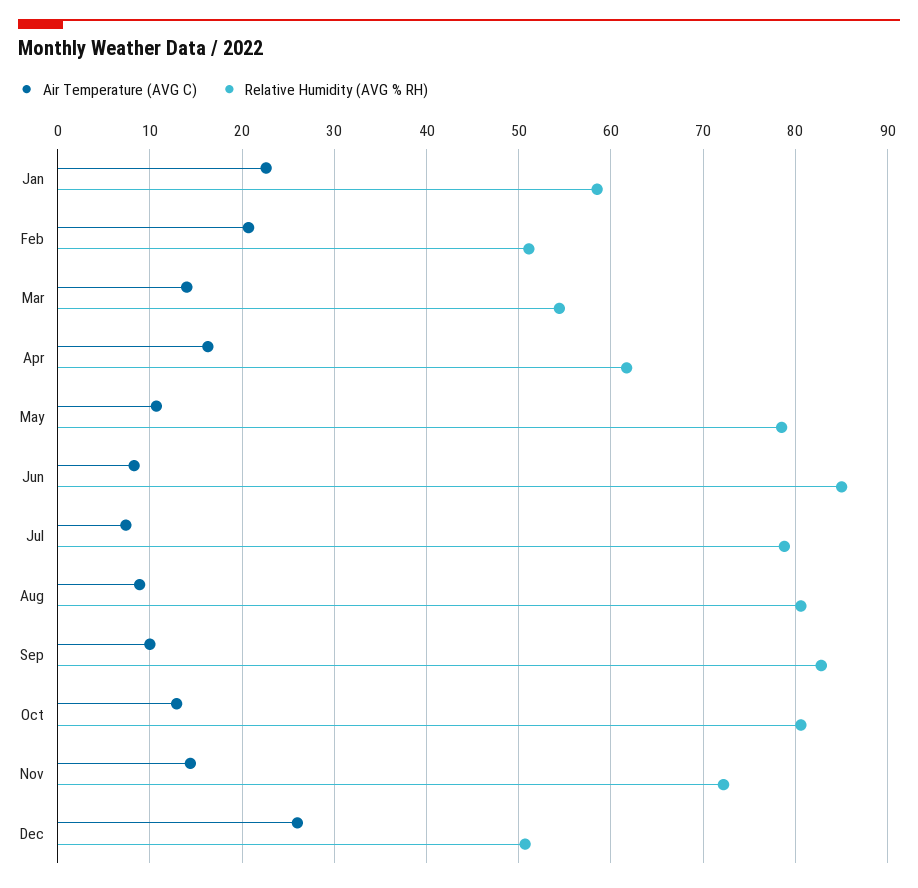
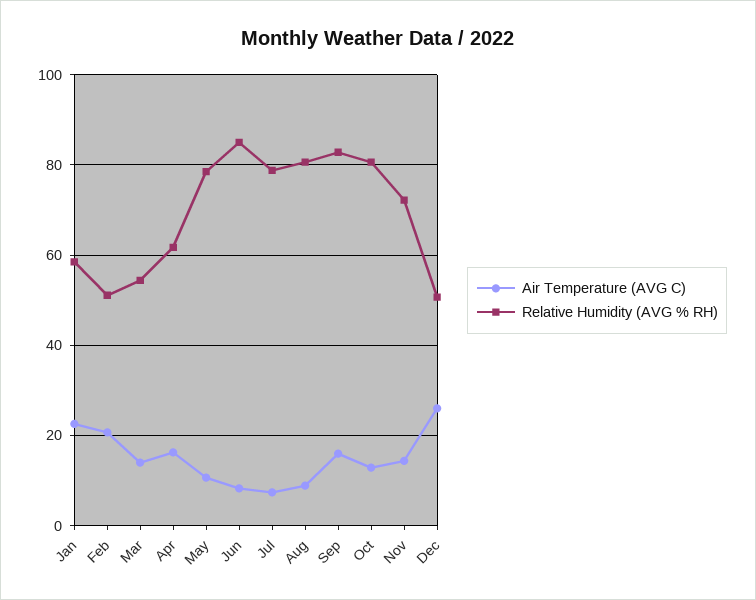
Air Temperature (AVG C), Sep: 10 -> 16

